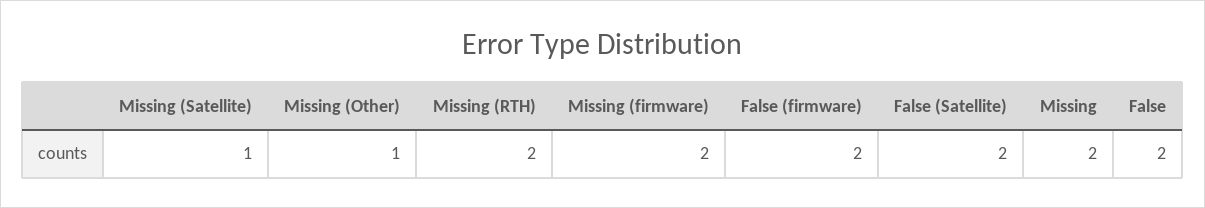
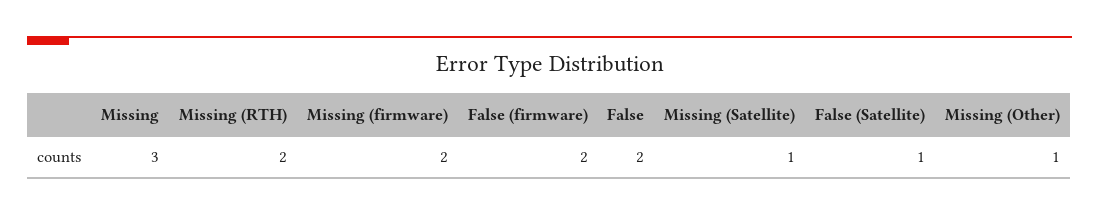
False (Satellite): 2 -> 1
Missing: 2 -> 3

